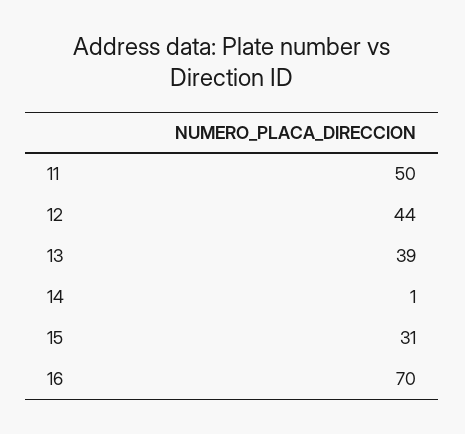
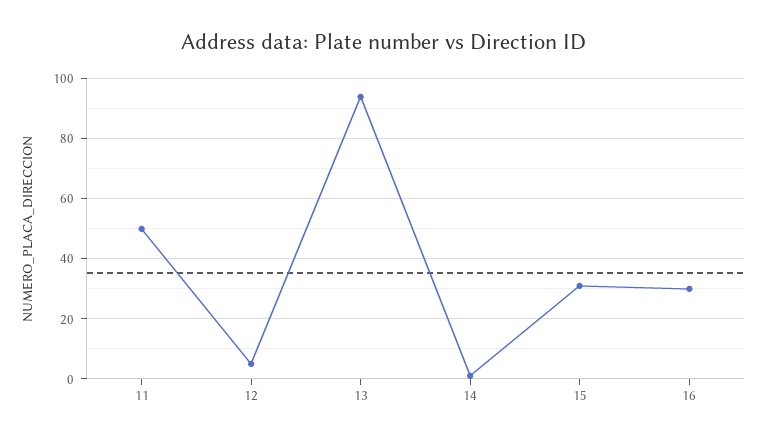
12: 44 -> 5
13: 39 -> 95
16: 70 -> 30

